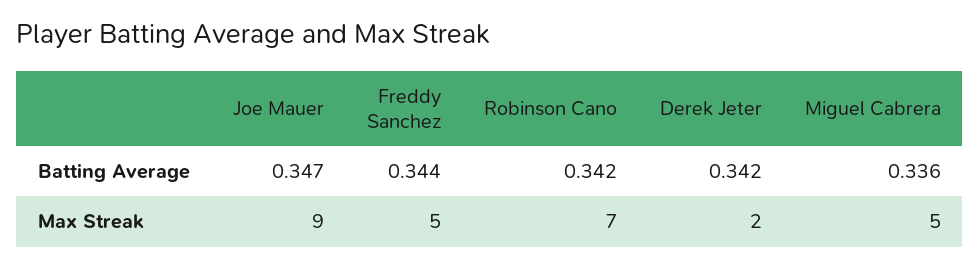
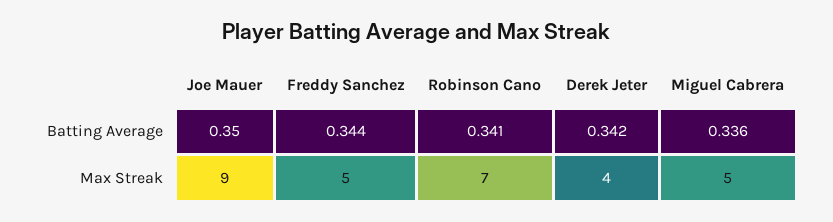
Joe Mauer, Batting Average: 0.347 -> 0.35
Robinson Cano, Batting Average: 0.342 -> 0.341
Derek Jeter, Max Streak: 2 -> 4

